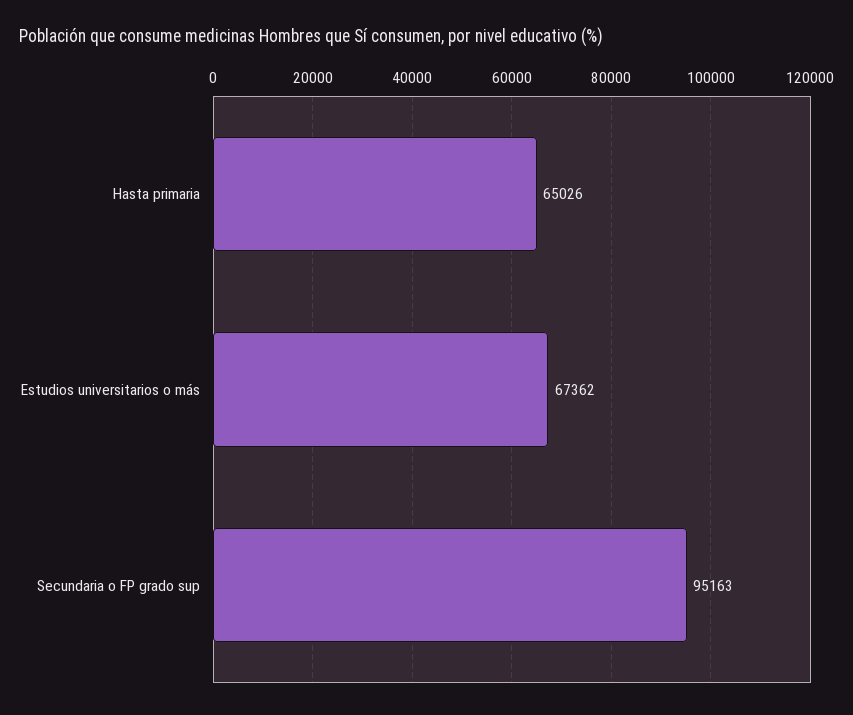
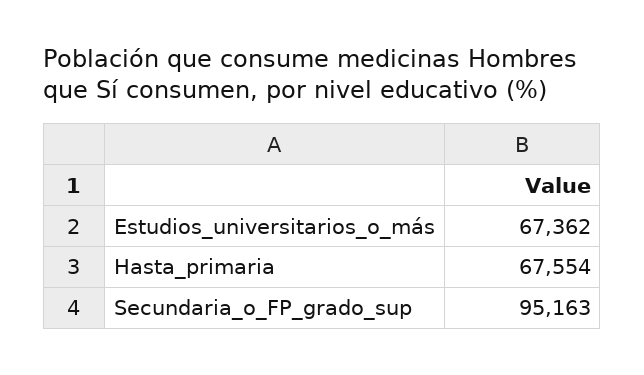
Hasta primaria: 65026 -> 67554

